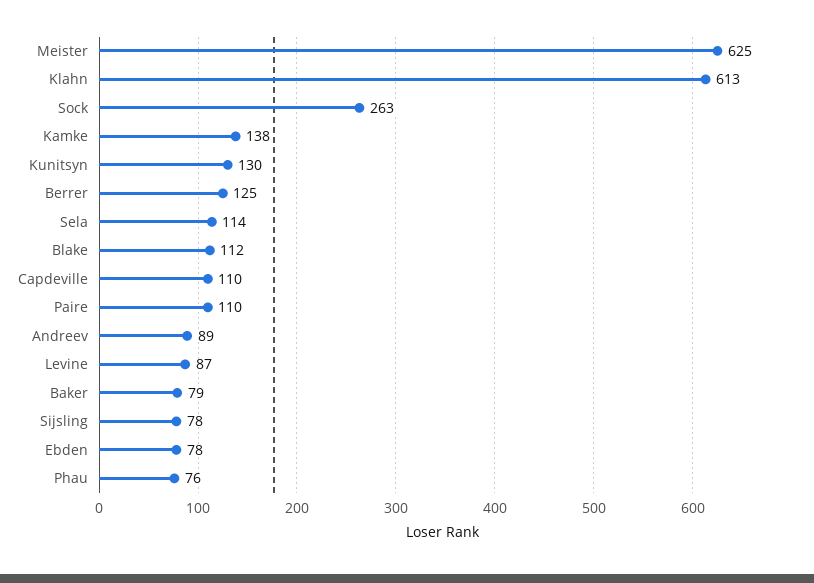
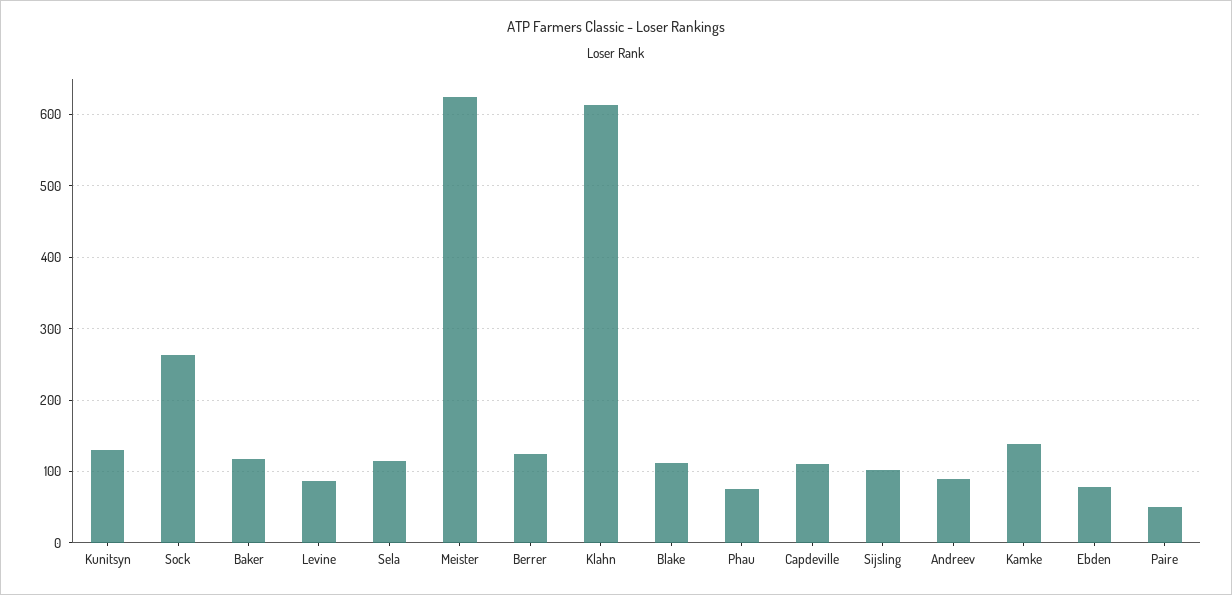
Paire: 110 -> 50
Baker: 79 -> 120
Sijsling: 78 -> 100

